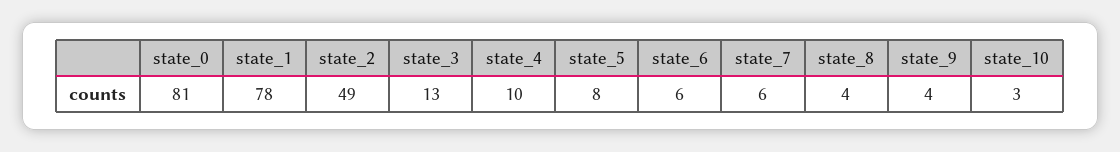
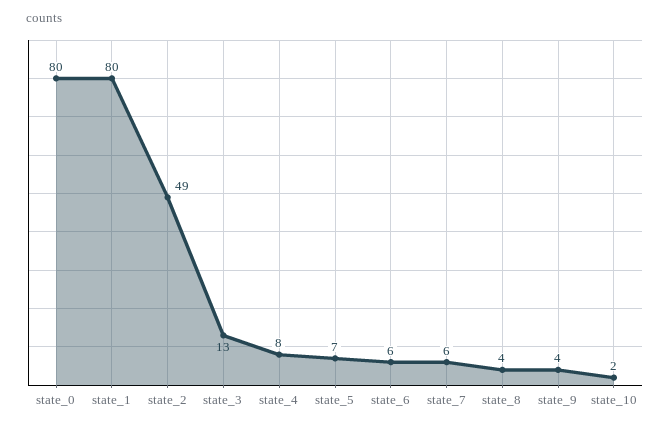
state_0: 81 -> 80
state_1: 78 -> 80
state_4: 10 -> 8
state_5: 8 -> 7
state_10: 3 -> 2

